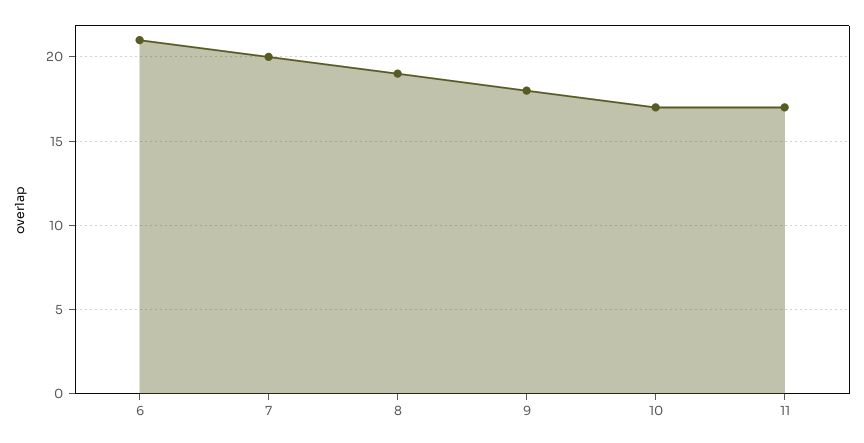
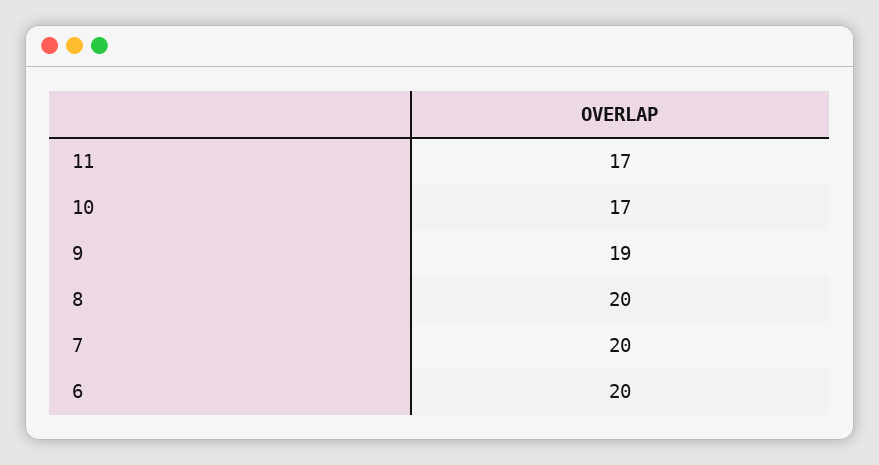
6: 21 -> 20
8: 19 -> 20
9: 18 -> 19

